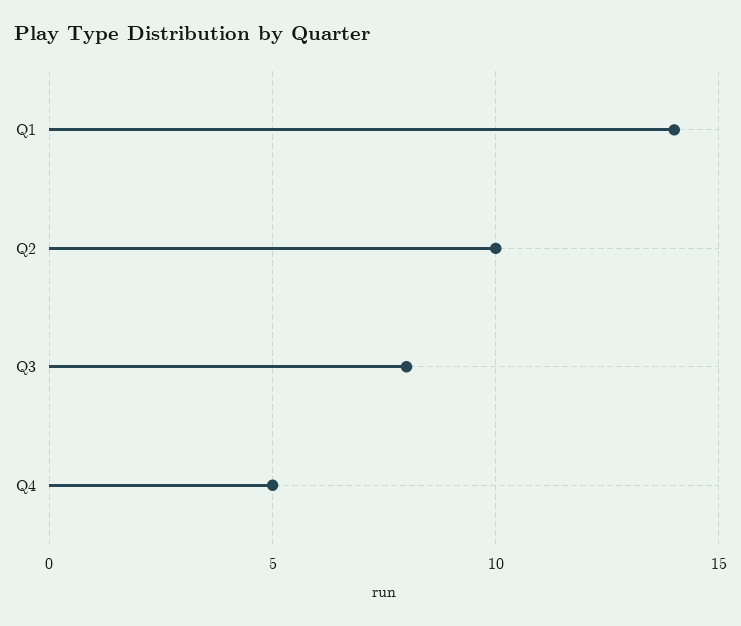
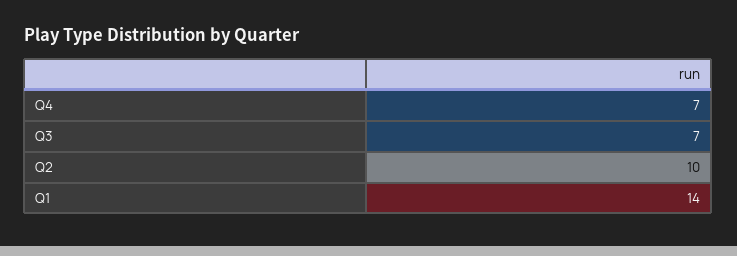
Q3: 8 -> 7
Q4: 5 -> 7

